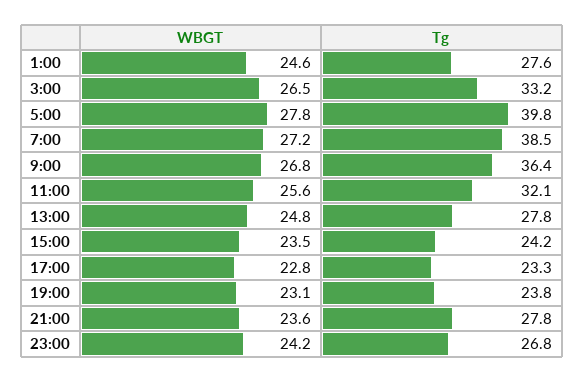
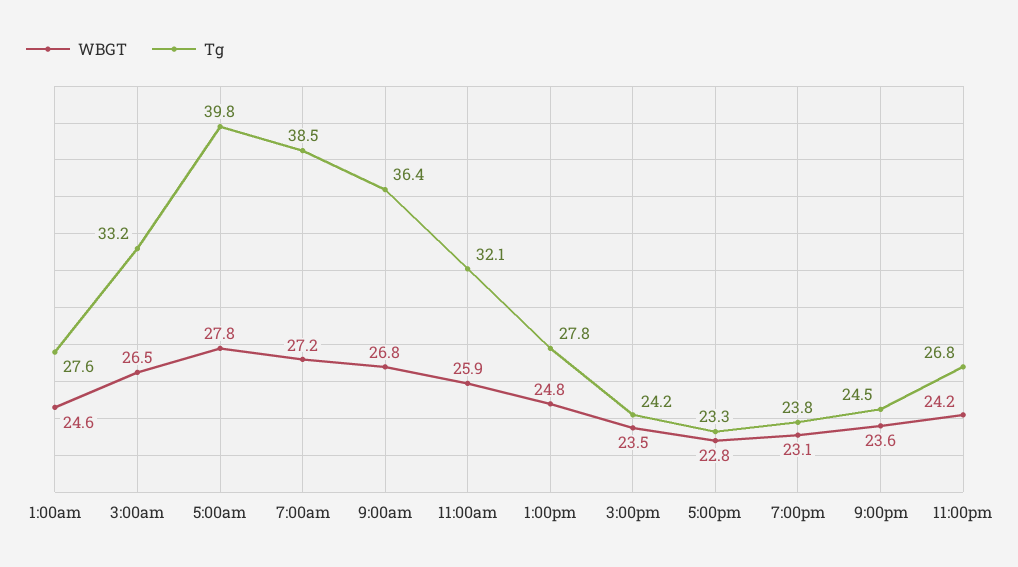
WBGT, 11:00: 25.6 -> 25.9
Tg, 21:00: 27.8 -> 24.5

